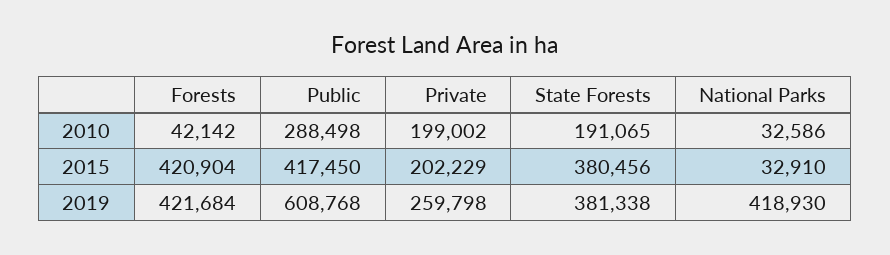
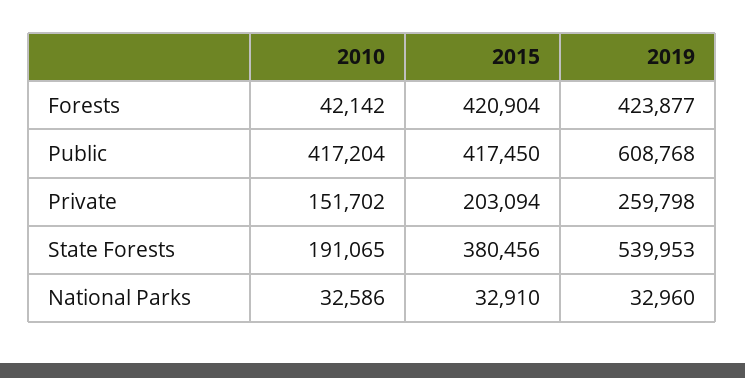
Public, 2010: 288498 -> 417204
Private, 2010: 199002 -> 151702
Private, 2015: 202229 -> 203094
Forests, 2019: 421684 -> 423877
State Forests, 2019: 381338 -> 539953
National Parks, 2019: 418930 -> 32960

